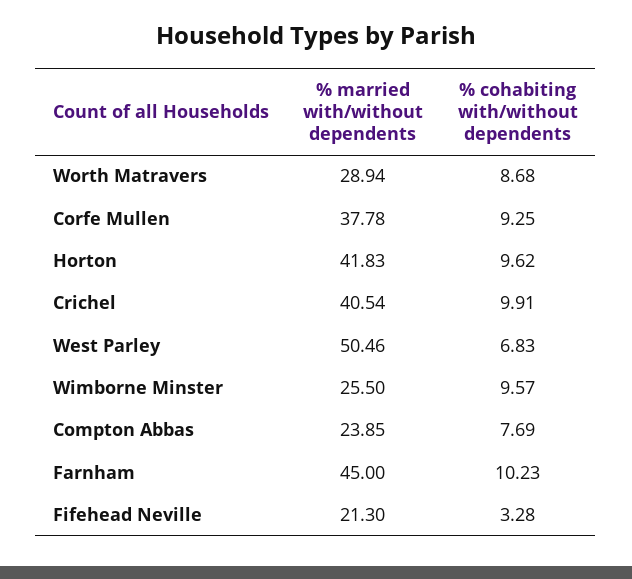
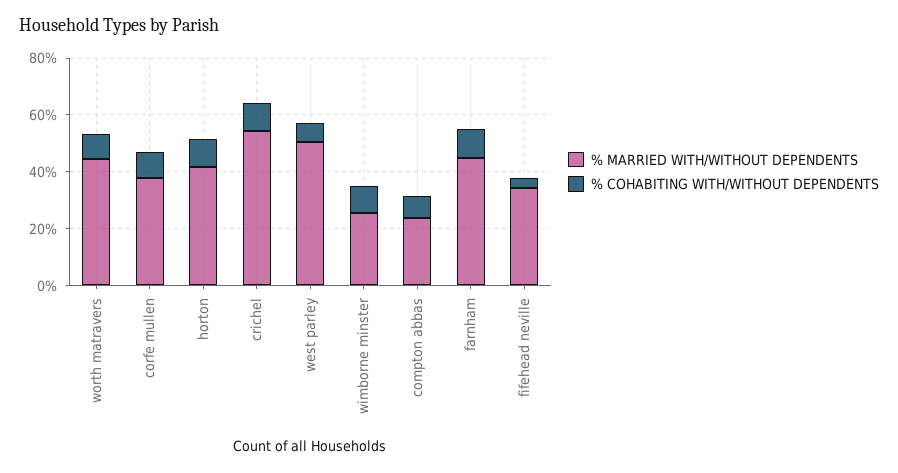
% married with/without dependents, Worth Matravers: 28.94 -> 45
% married with/without dependents, Crichel: 40.54 -> 55
% married with/without dependents, Fifehead Neville: 21.3 -> 35

